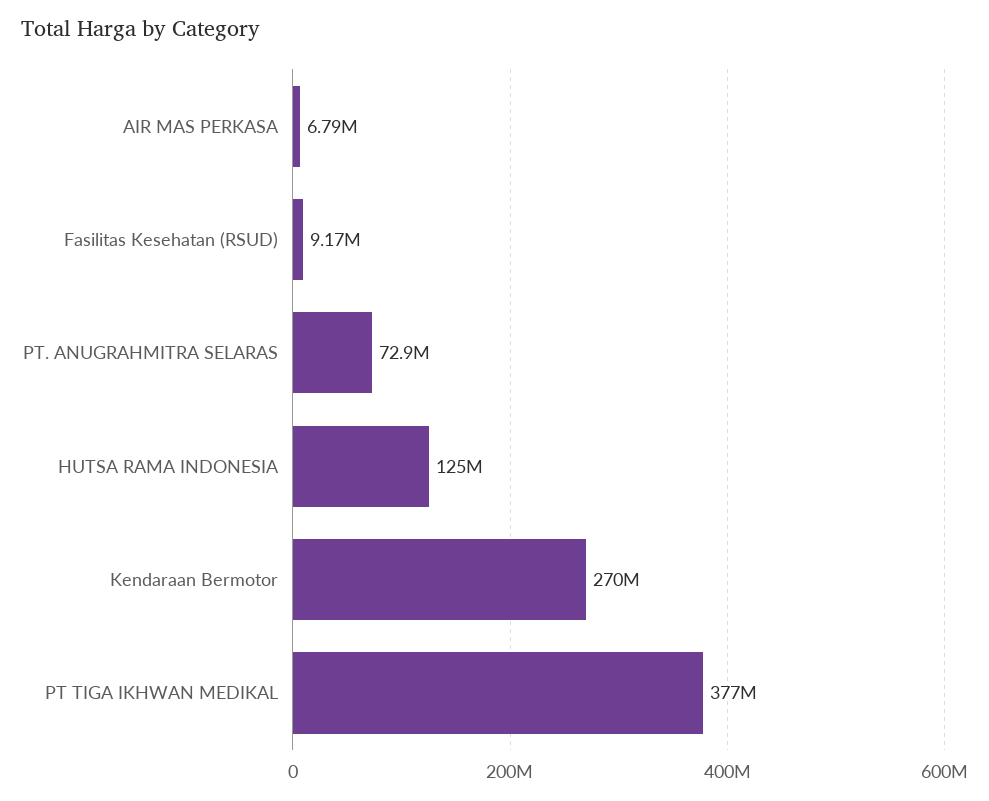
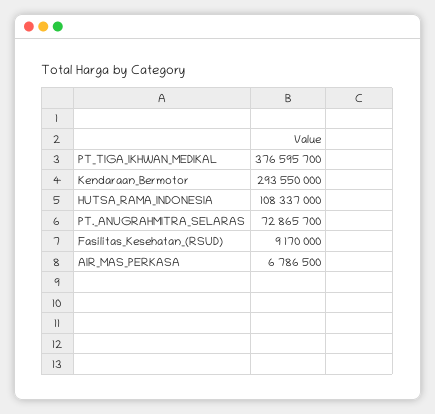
HUTSA RAMA INDONESIA: 125000000 -> 108337000
Kendaraan Bermotor: 270000000 -> 293550000

